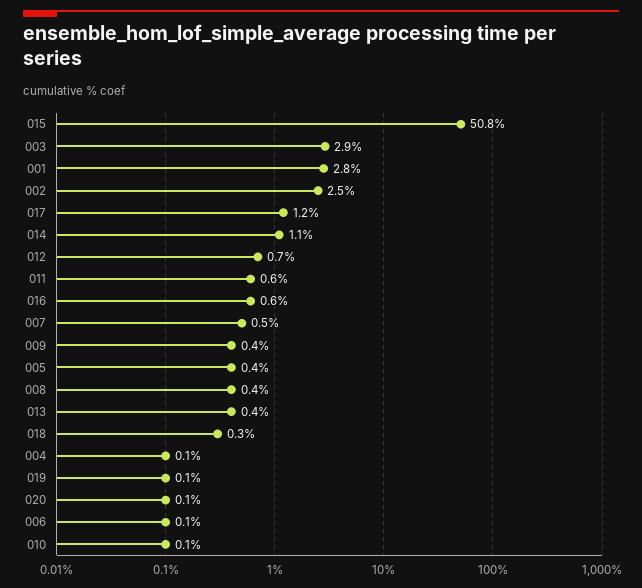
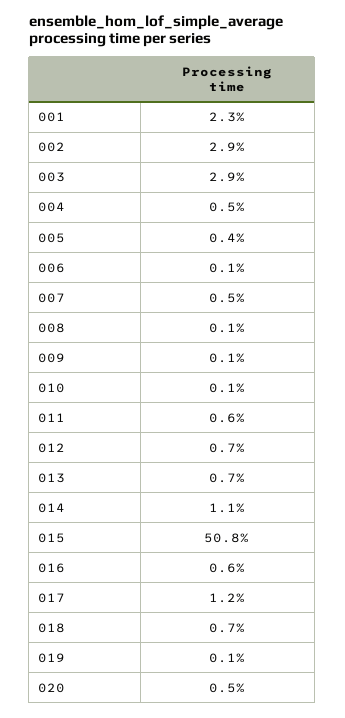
001: 2.8 -> 2.3
002: 2.5 -> 2.9
009: 0.4 -> 0.1
008: 0.4 -> 0.1
013: 0.4 -> 0.7
018: 0.3 -> 0.7
004: 0.1 -> 0.5
020: 0.1 -> 0.5

